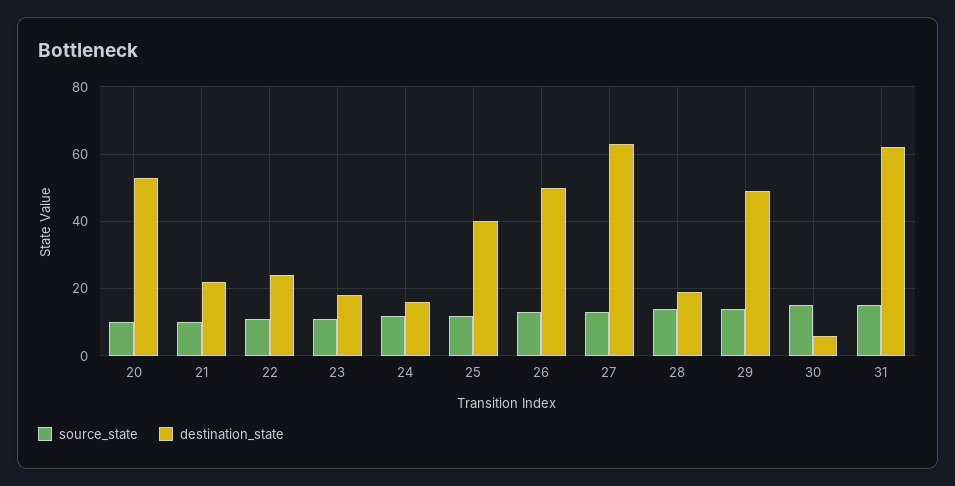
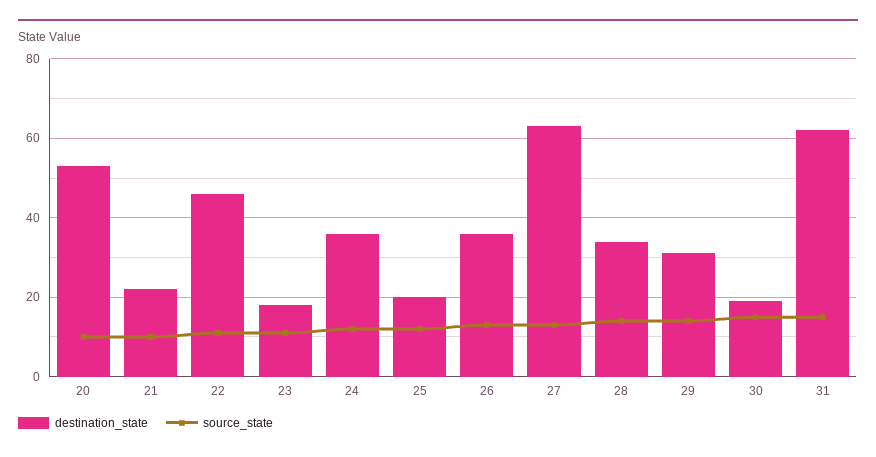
destination_state, 22: 25 -> 45
destination_state, 24: 15 -> 35
destination_state, 25: 40 -> 20
destination_state, 26: 50 -> 35
destination_state, 28: 20 -> 35
destination_state, 29: 50 -> 30
destination_state, 30: 5 -> 20

